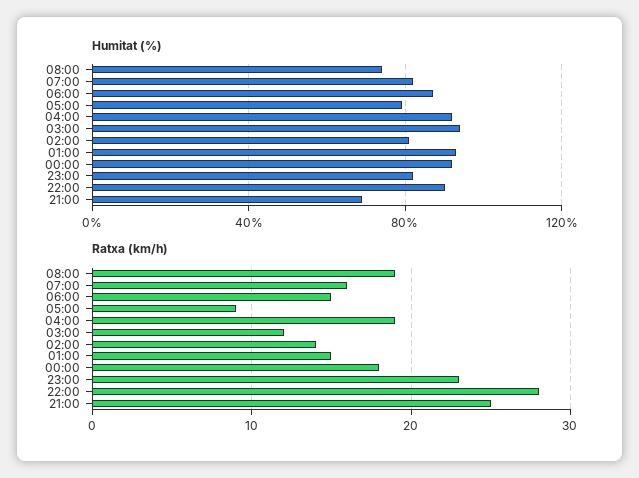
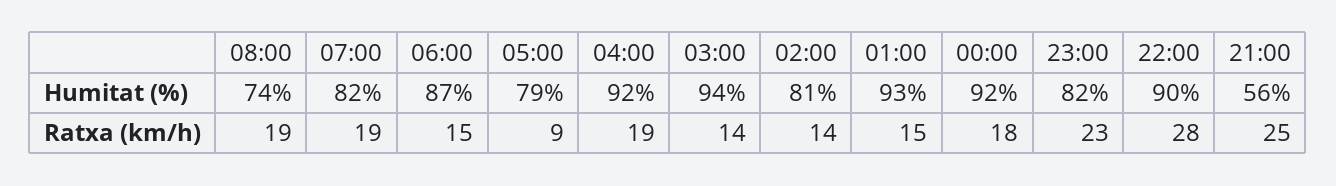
Humitat (%), 21:00: 70 -> 56
Ratxa (km/h), 07:00: 16 -> 19
Ratxa (km/h), 03:00: 12 -> 14

